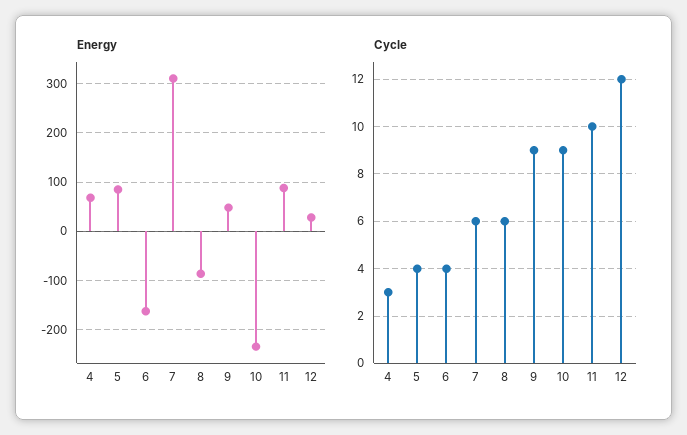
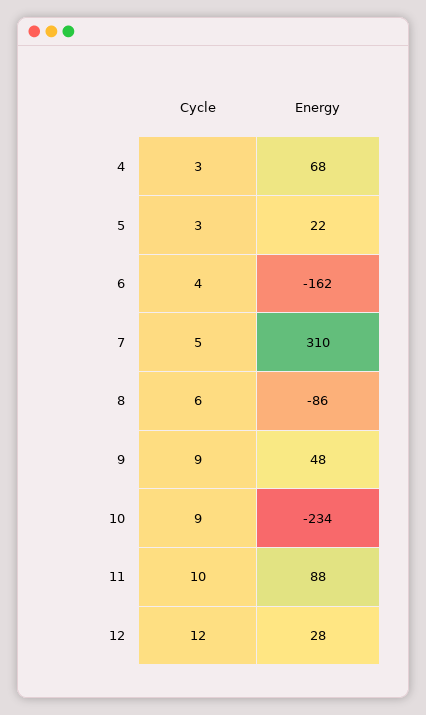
Energy, 5: 80 -> 22
Cycle, 5: 4 -> 3
Cycle, 7: 6 -> 5

